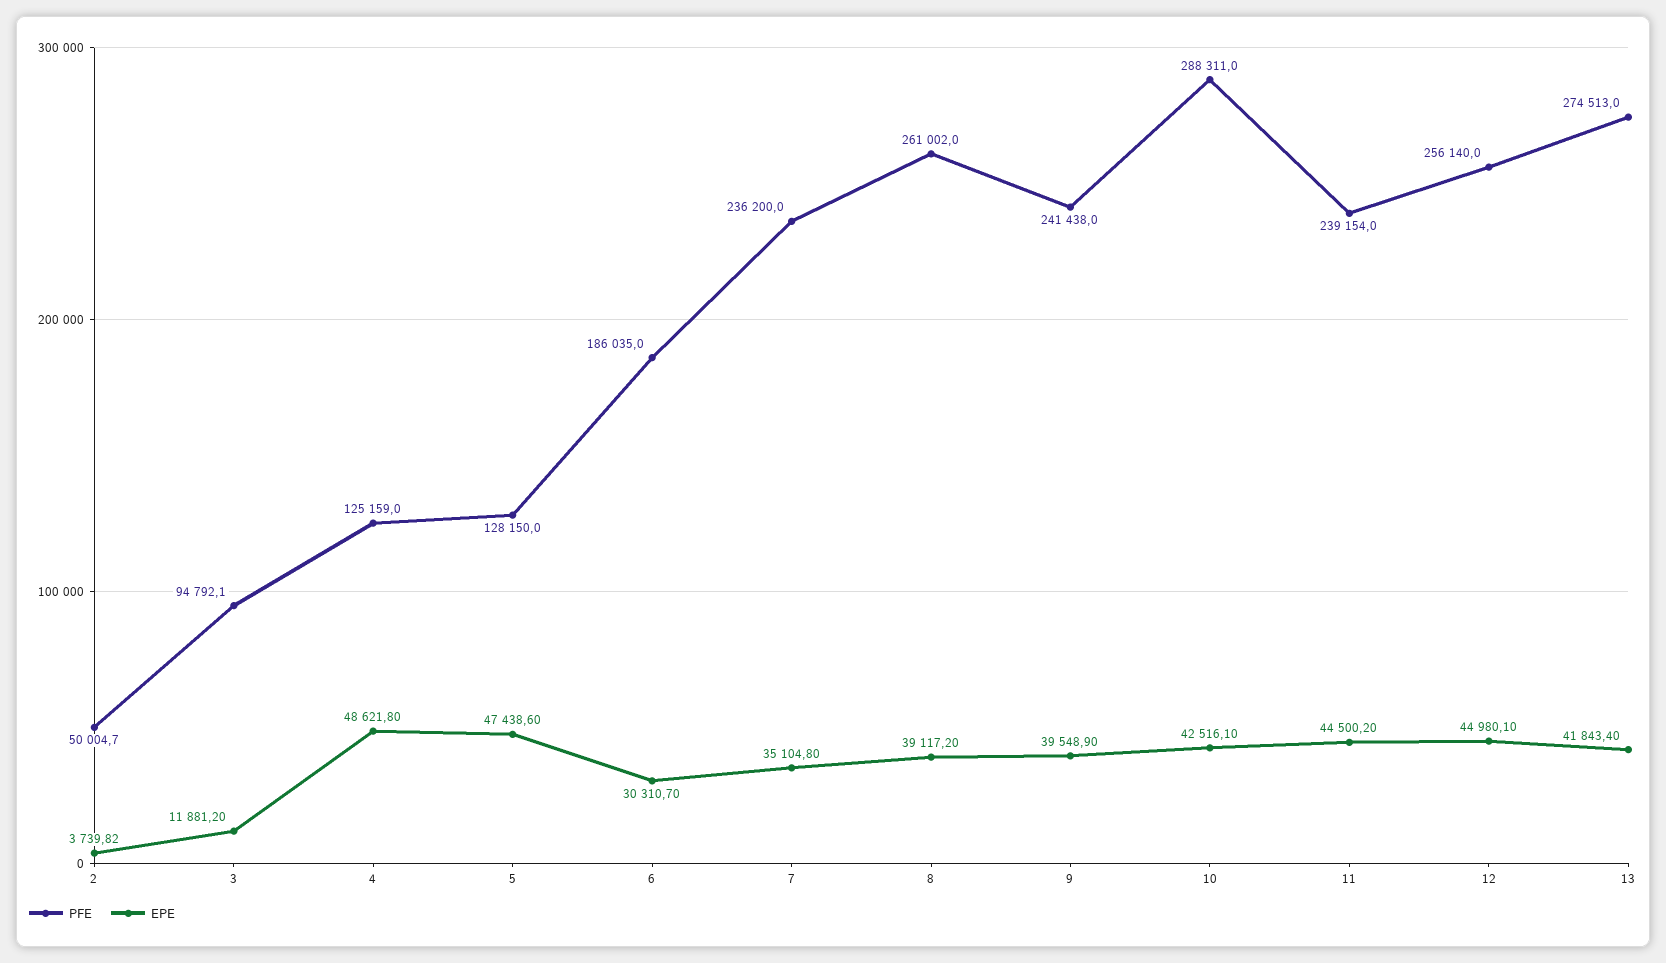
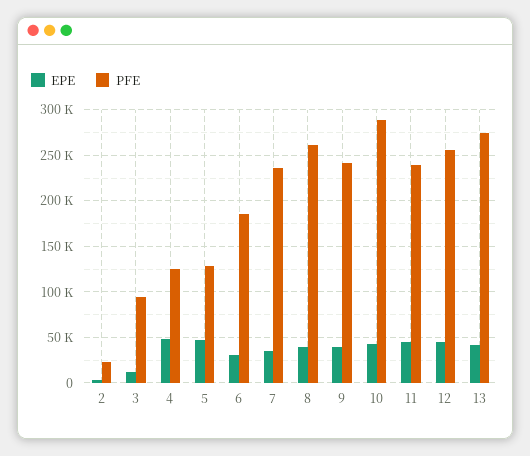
PFE, 2: 50004.7 -> 20000

